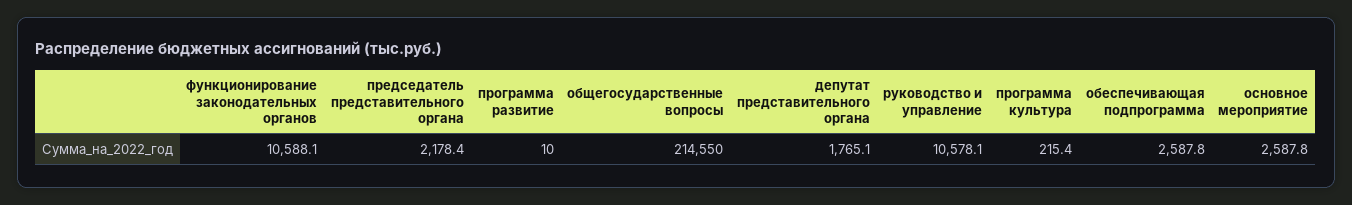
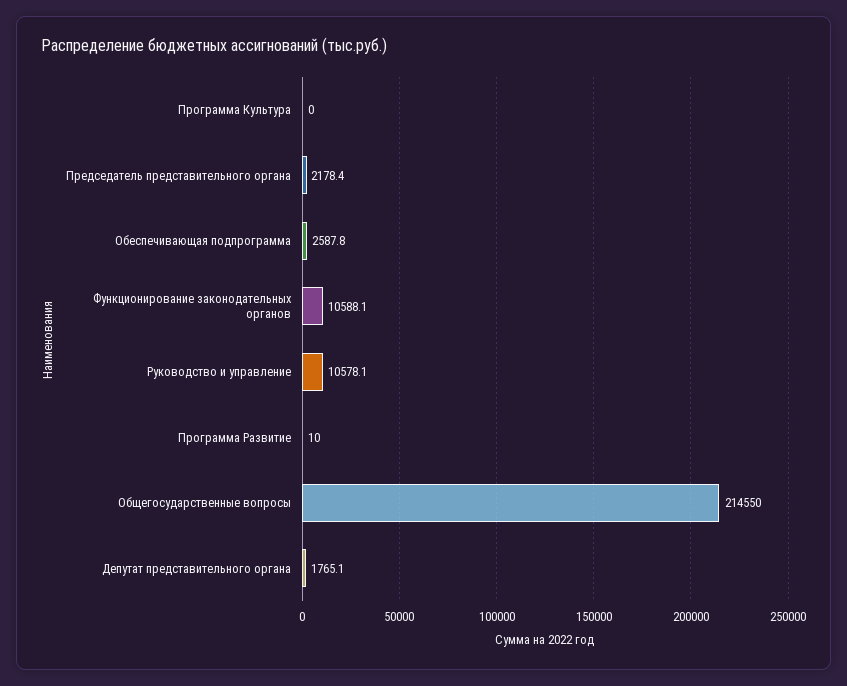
программа культура: 215.4 -> 0
основное мероприятие: 2587.8 -> none

